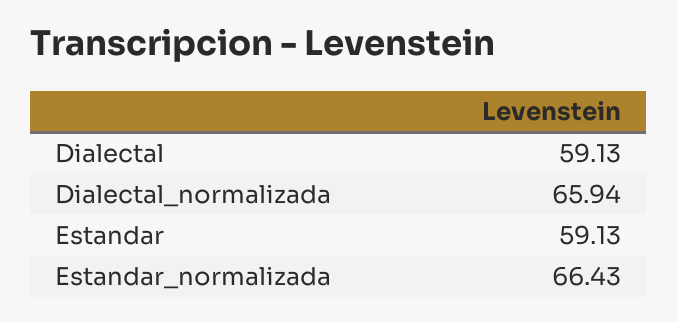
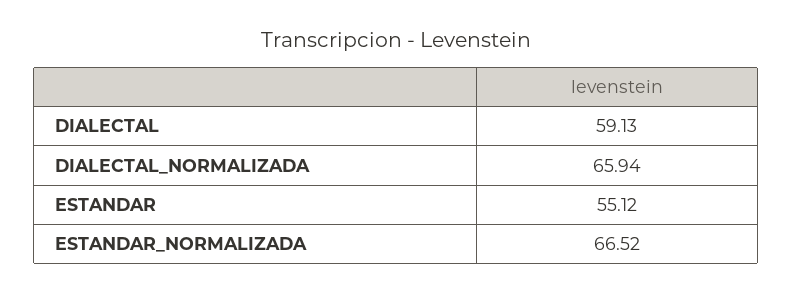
Estandar: 59.13 -> 55.12
Estandar_normalizada: 66.43 -> 66.52

